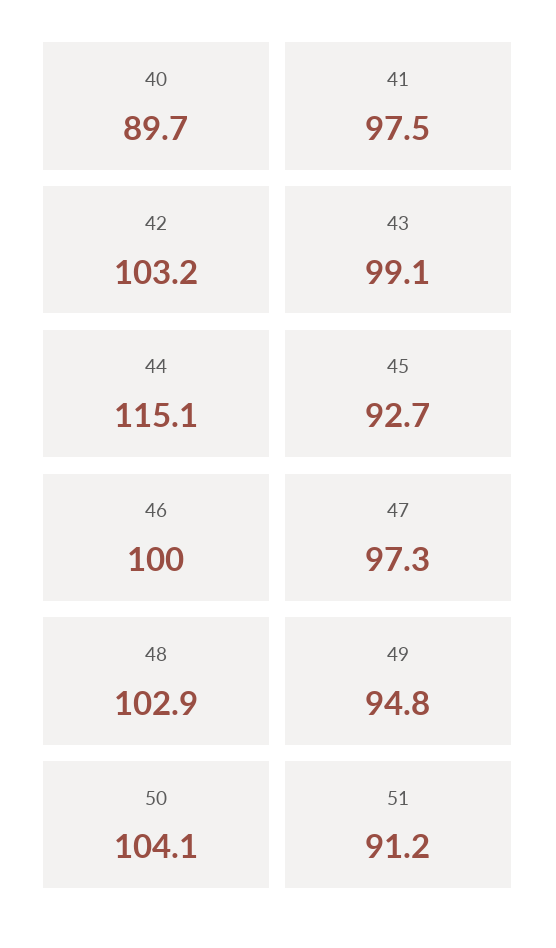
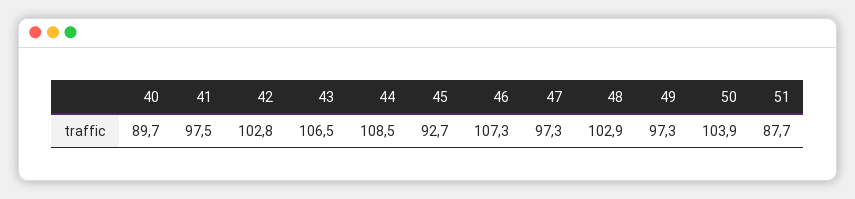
42: 103.2 -> 102.8
43: 99.1 -> 106.5
44: 115.1 -> 108.5
46: 100 -> 107.3
49: 94.8 -> 97.3
50: 104.1 -> 103.9
51: 91.2 -> 87.7

